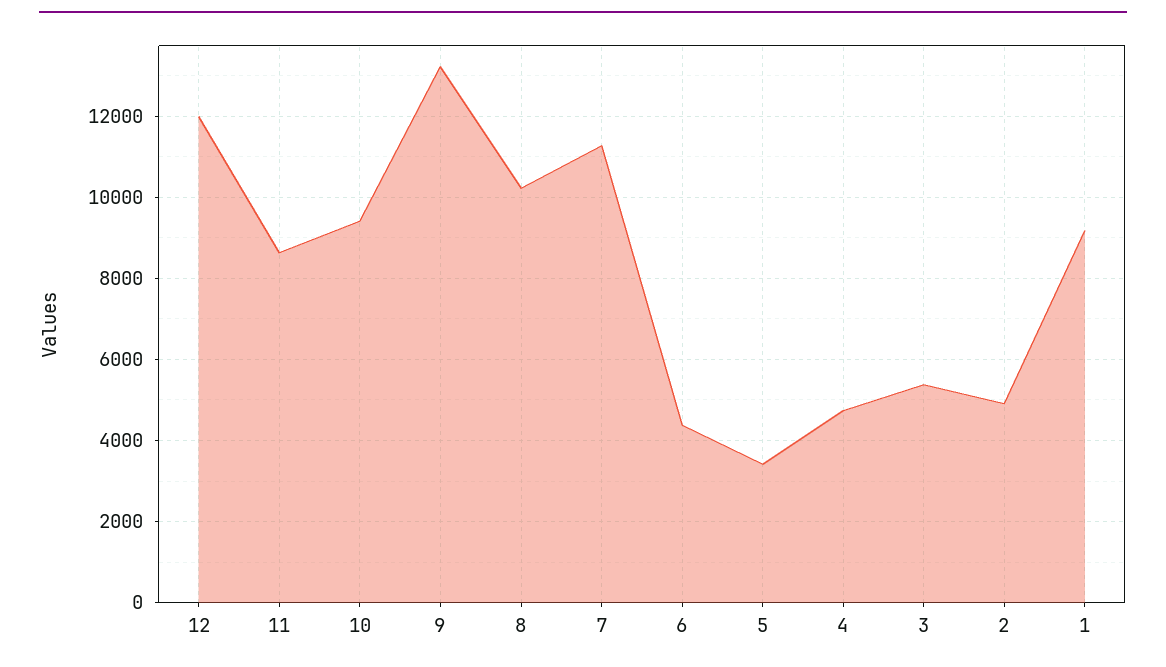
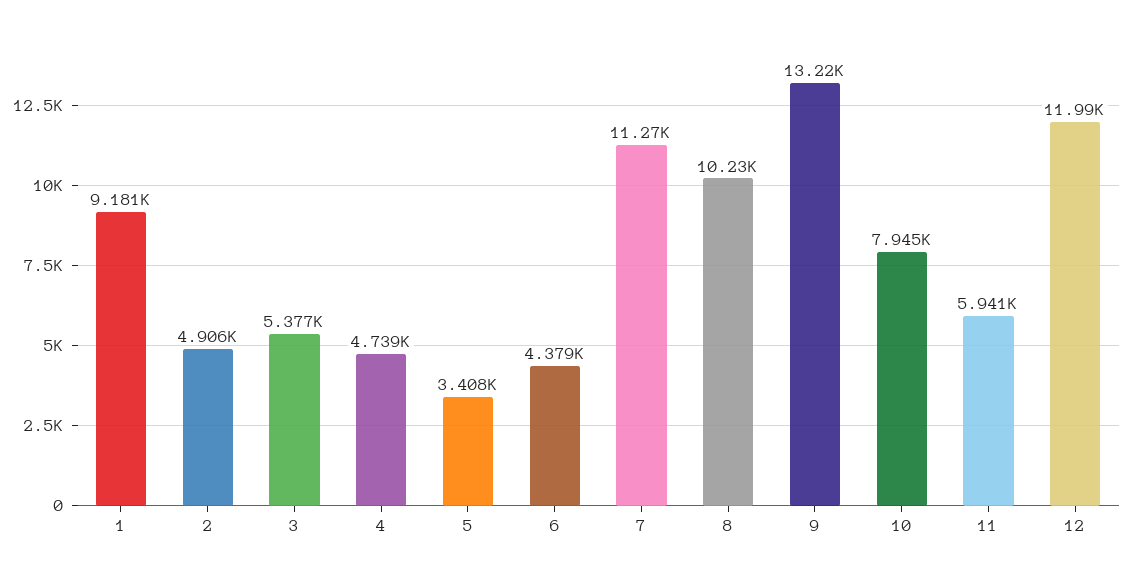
11: 8600 -> 5941
10: 9400 -> 7945

